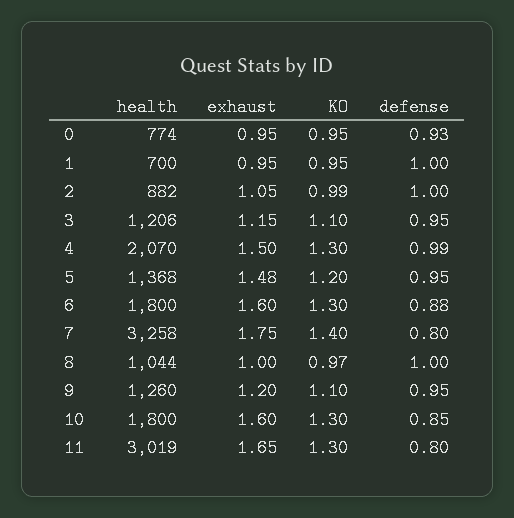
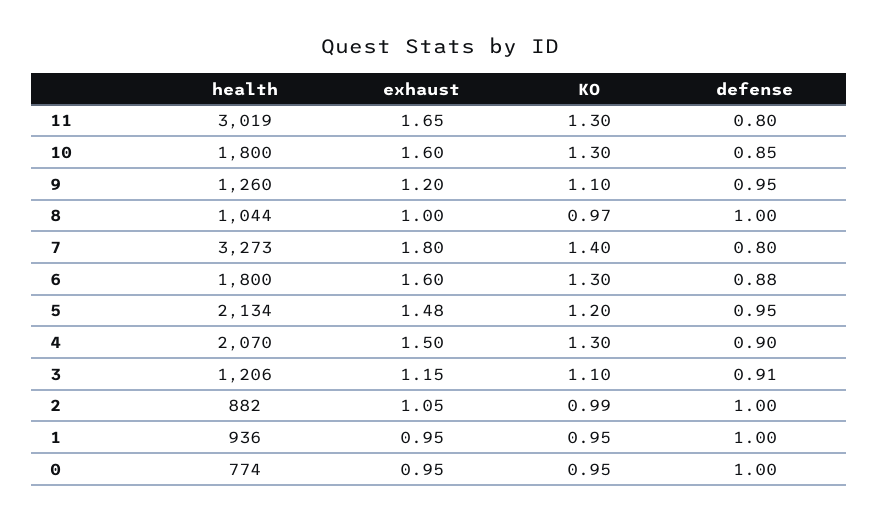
defense, 0: 0.93 -> 1
health, 1: 700 -> 936
defense, 3: 0.95 -> 0.91
defense, 4: 0.99 -> 0.9
health, 5: 1368 -> 2134
health, 7: 3258 -> 3273
exhaust, 7: 1.75 -> 1.8

